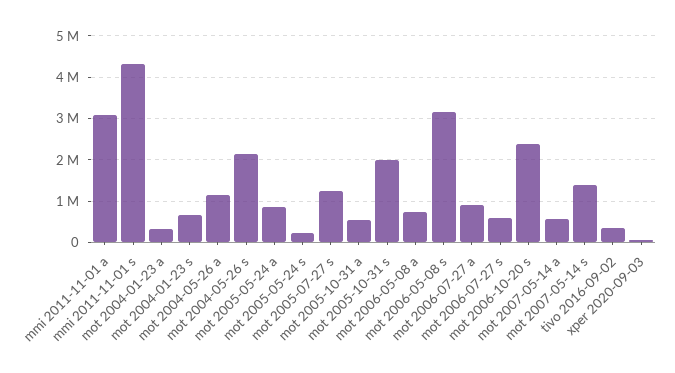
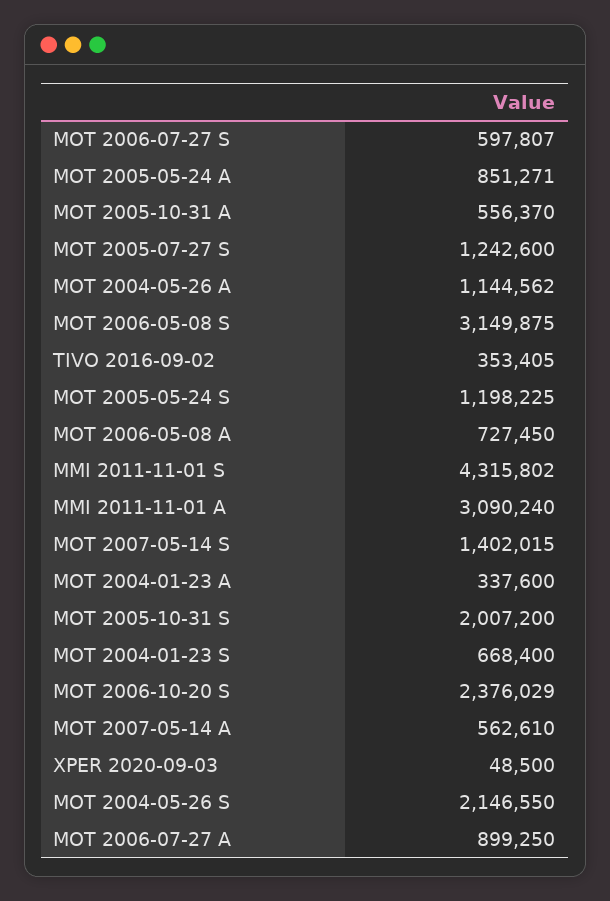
mot 2005-05-24 s: 200000 -> 1198225

